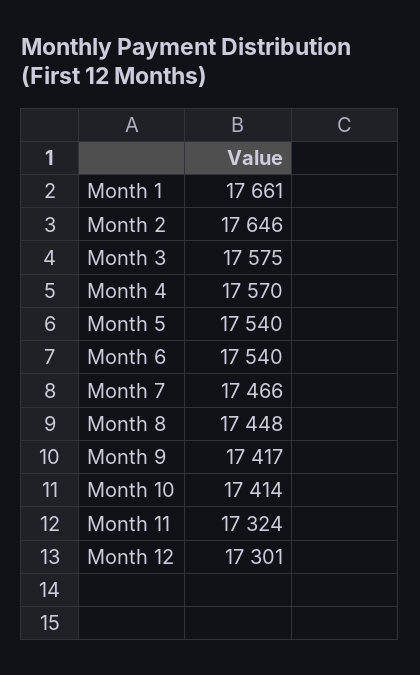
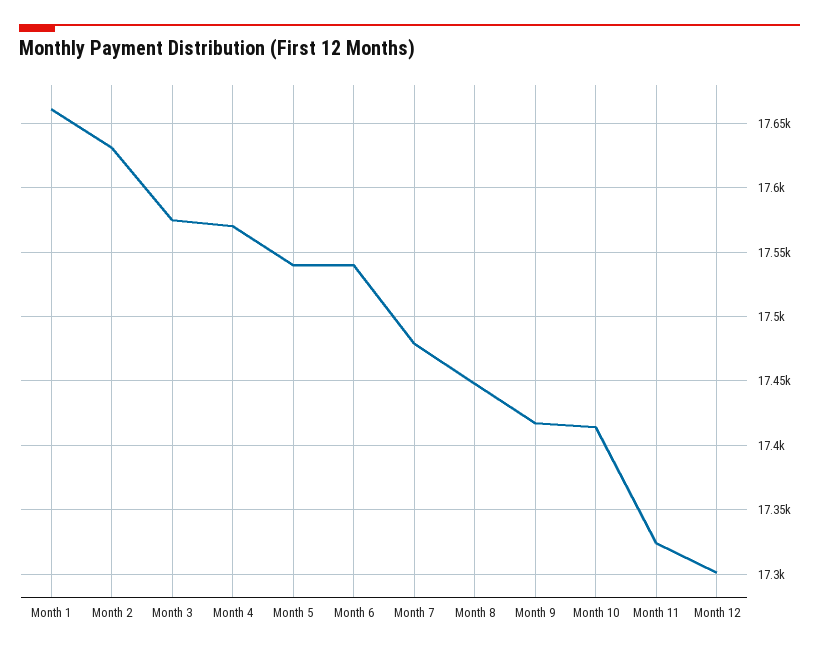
Month 2: 17646 -> 17630
Month 7: 17466 -> 17480

